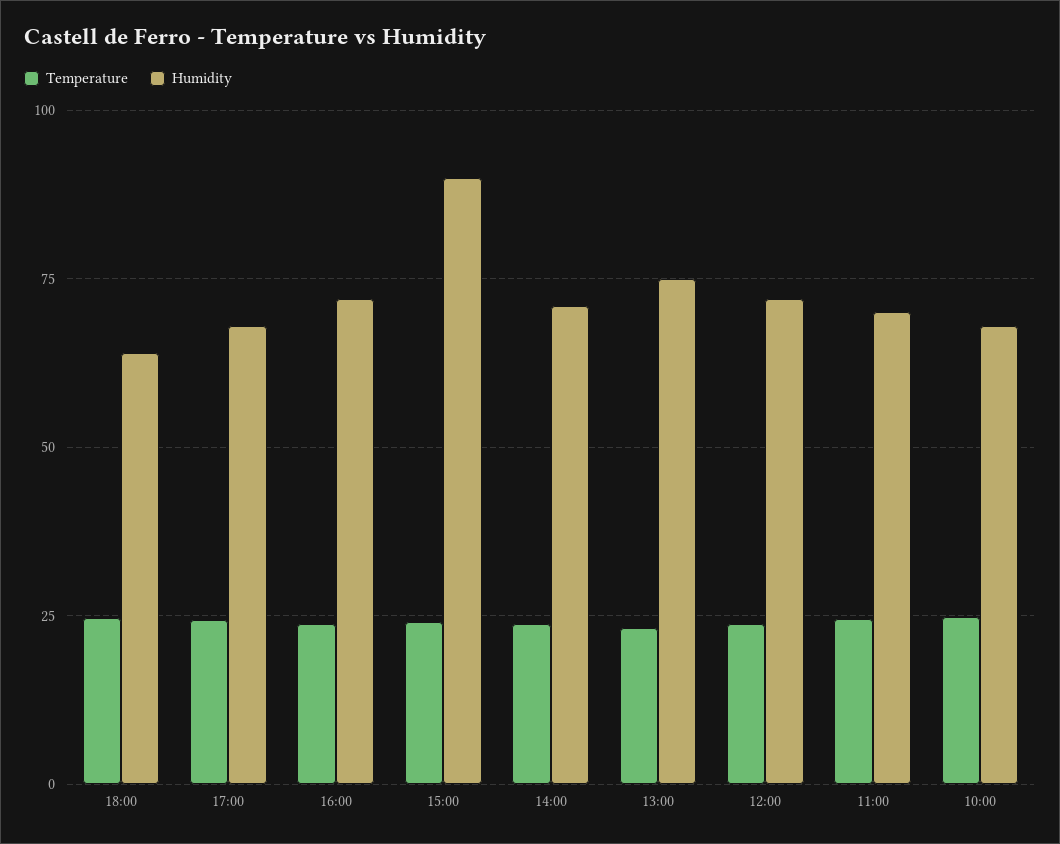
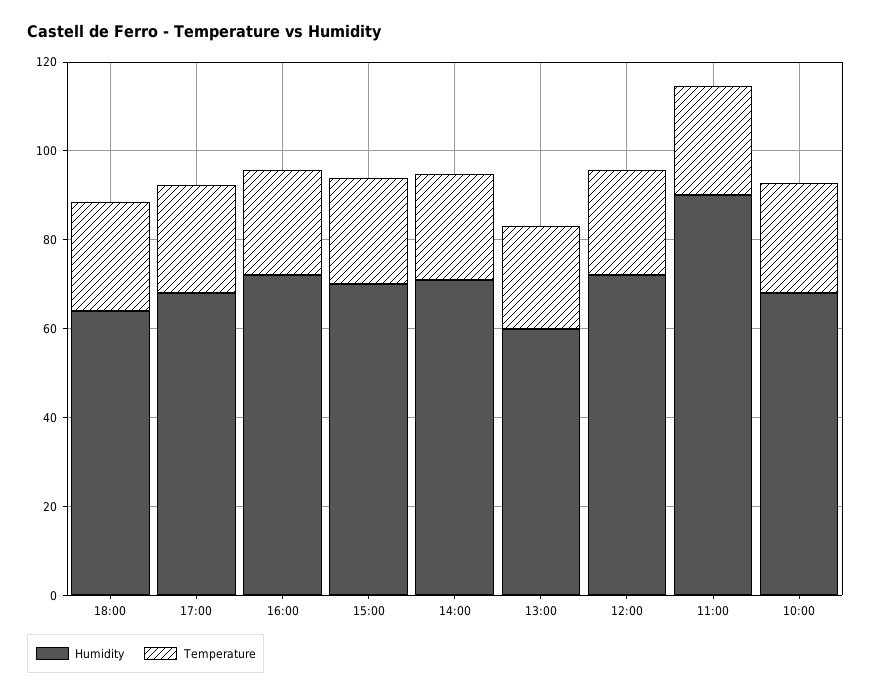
Humidity, 15:00: 90 -> 70
Humidity, 13:00: 75 -> 60
Humidity, 11:00: 70 -> 90

